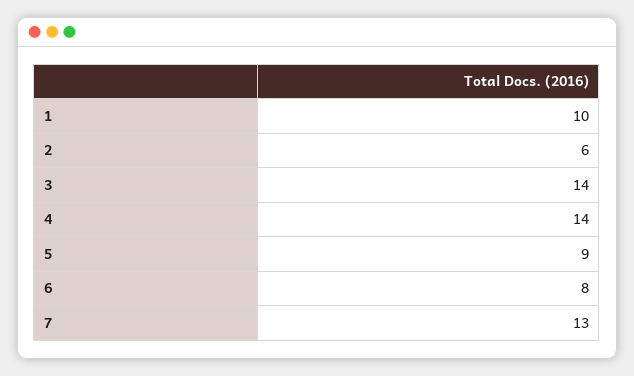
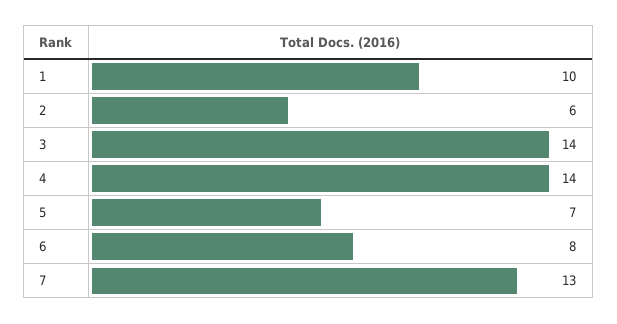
5: 9 -> 7

